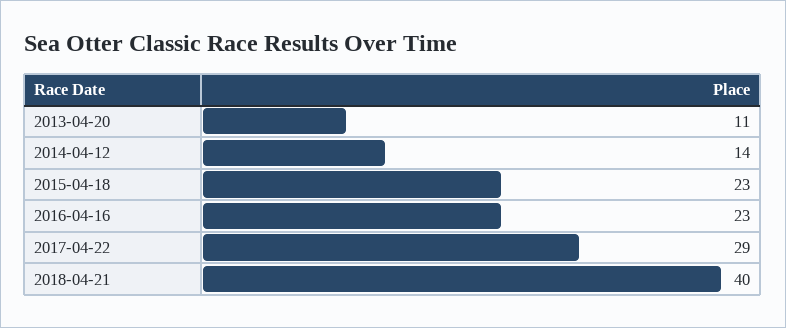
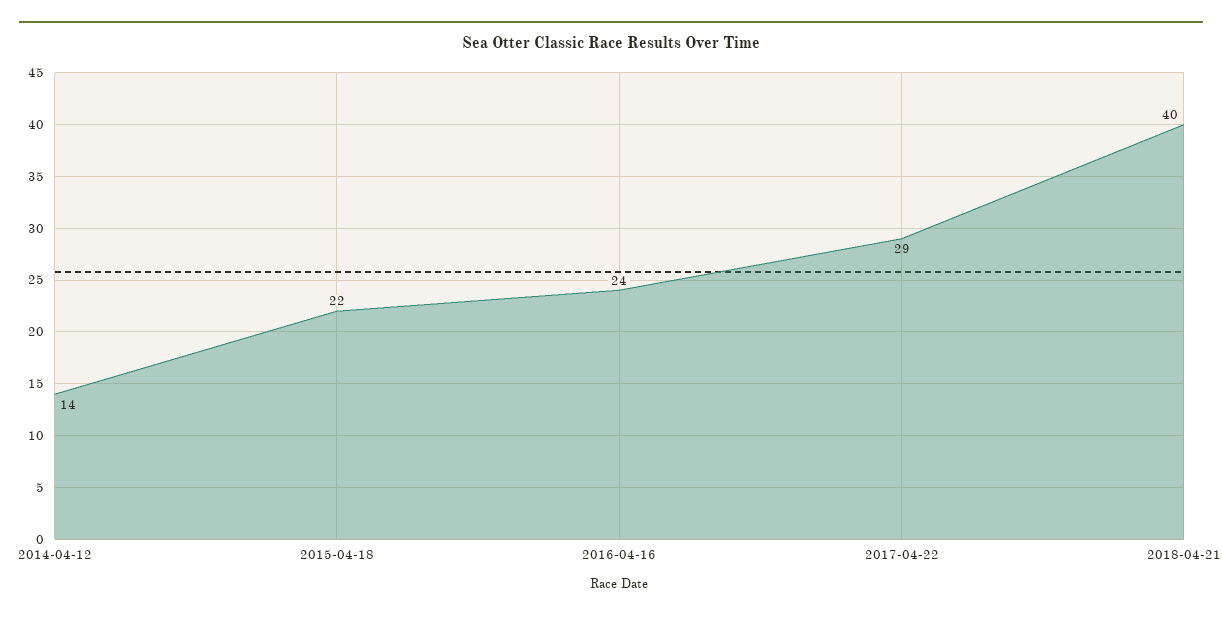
2013-04-20: 11 -> none
2015-04-18: 23 -> 22
2016-04-16: 23 -> 24

